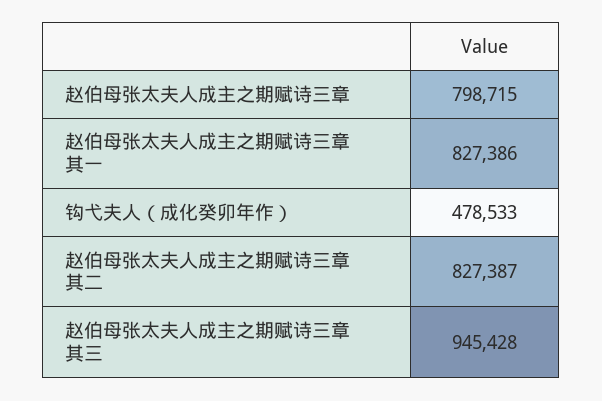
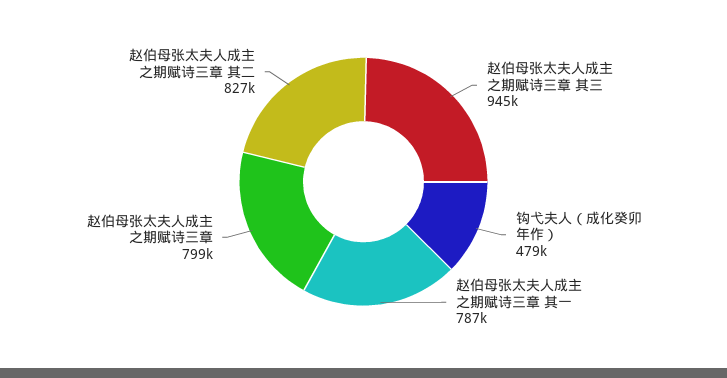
赵伯母张太夫人成主之期赋诗三章 其一: 827386 -> 787000

